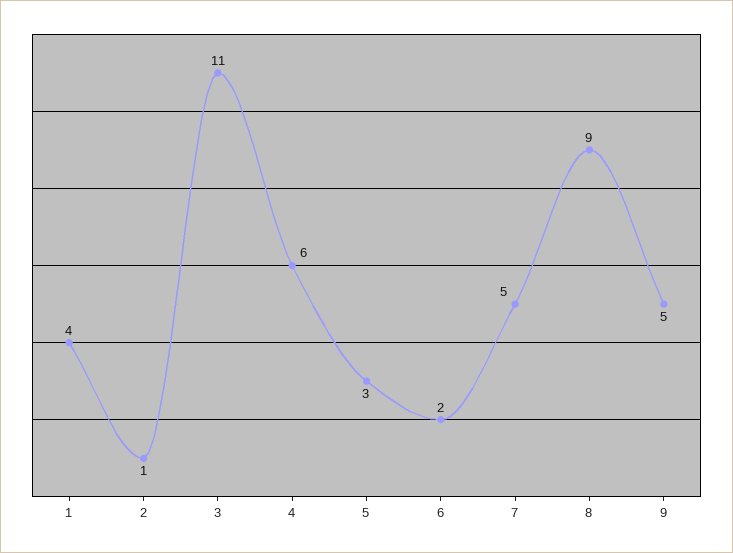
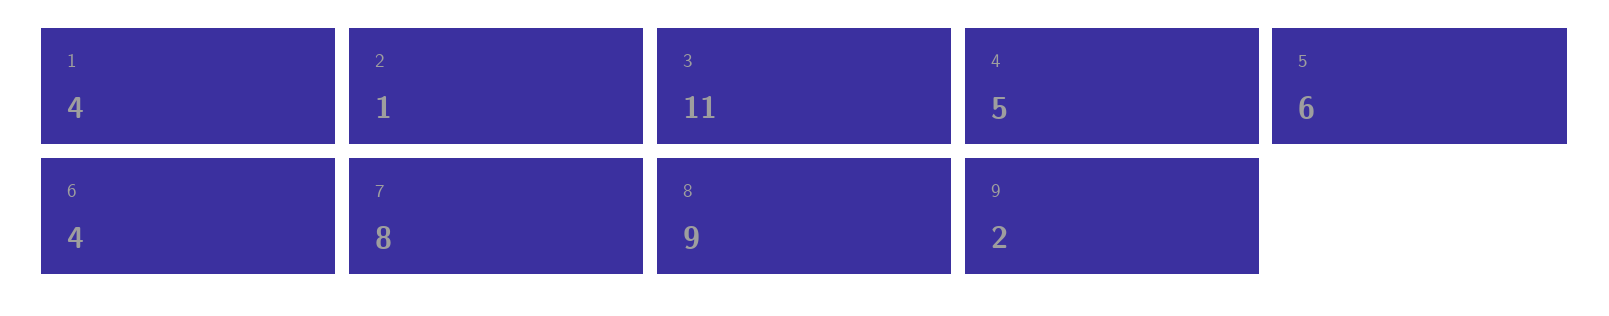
4: 6 -> 5
5: 3 -> 6
6: 2 -> 4
7: 5 -> 8
9: 5 -> 2

